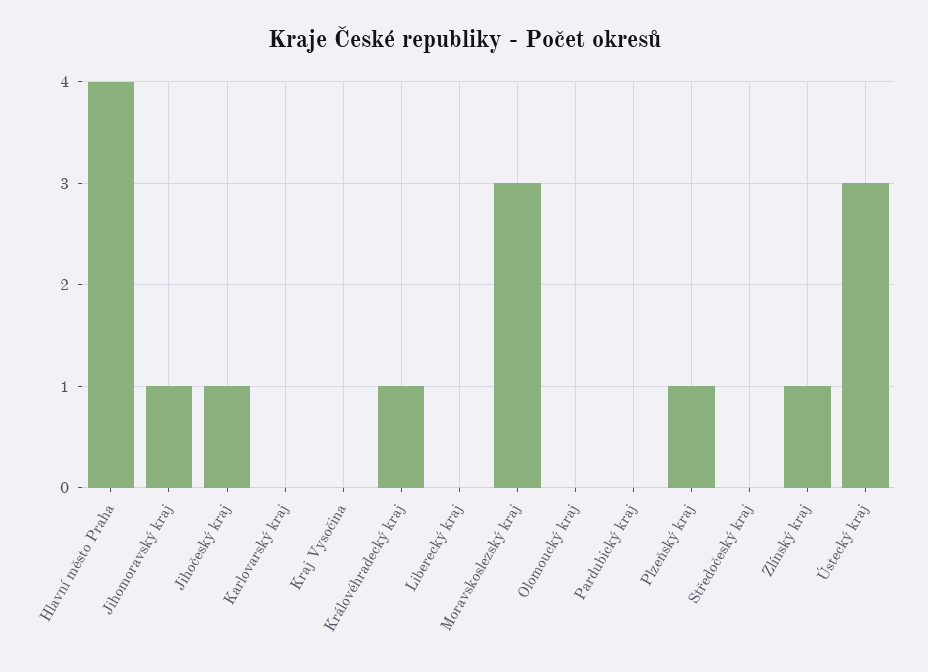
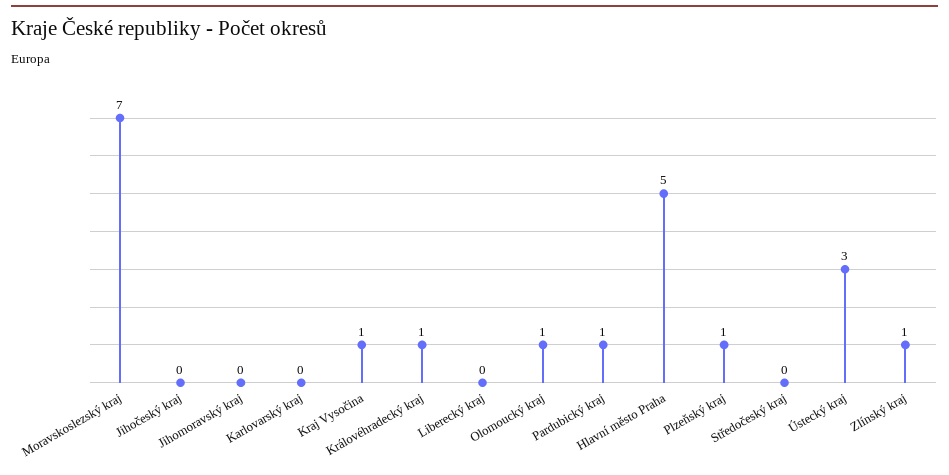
Hlavní město Praha: 4 -> 5
Jihomoravský kraj: 1 -> 0
Jihočeský kraj: 1 -> 0
Kraj Vysočina: 0 -> 1
Moravskoslezský kraj: 3 -> 7
Olomoucký kraj: 0 -> 1
Pardubický kraj: 0 -> 1

